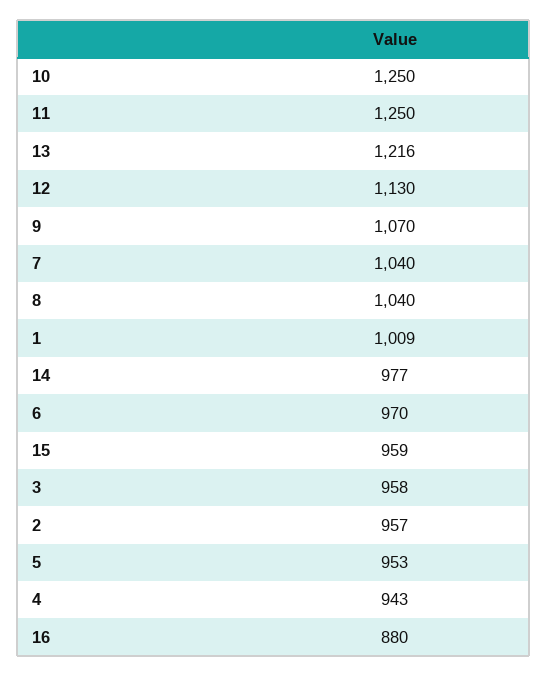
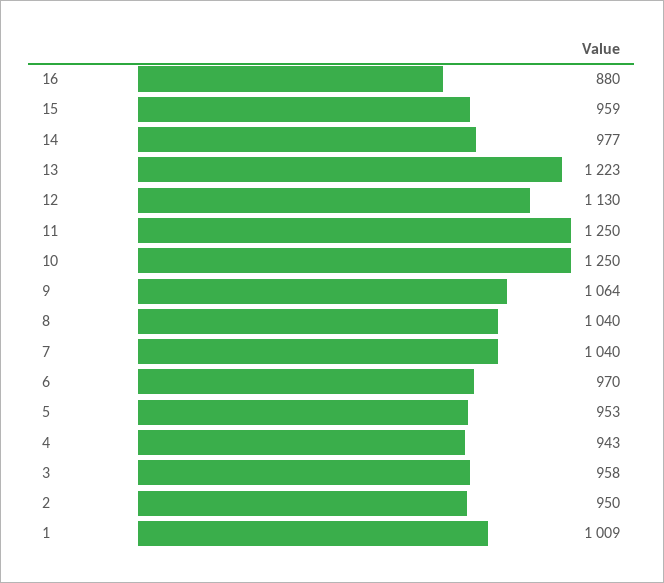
13: 1216 -> 1223
9: 1070 -> 1064
2: 957 -> 950

